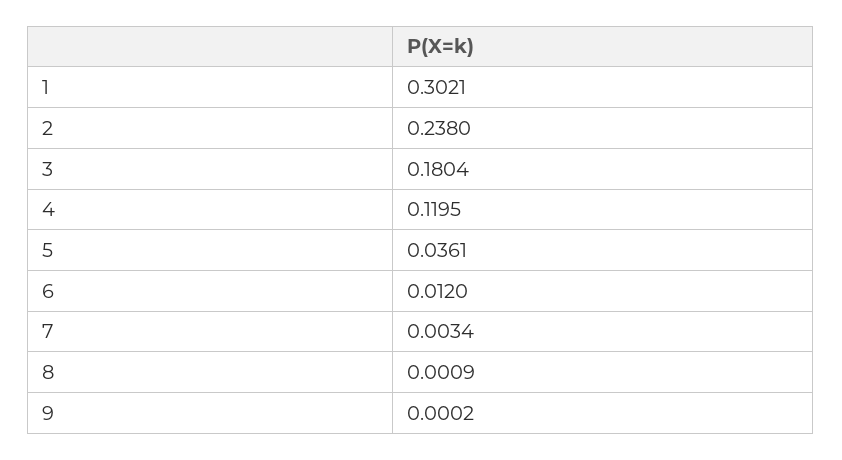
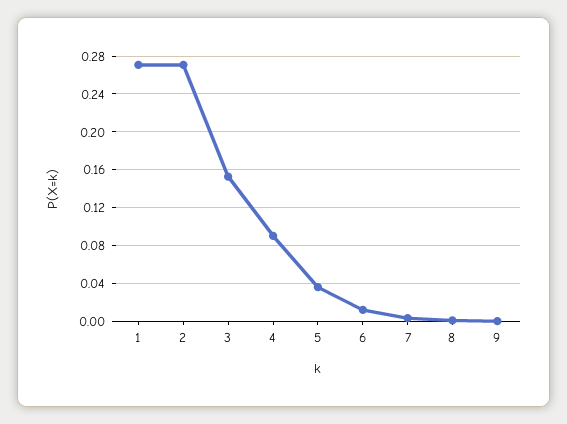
1: 0.3021 -> 0.27
2: 0.238 -> 0.27
3: 0.1804 -> 0.15
4: 0.1195 -> 0.09

